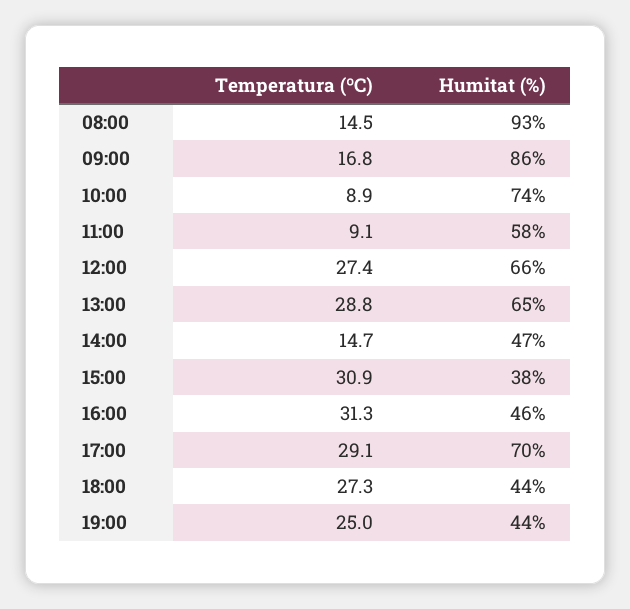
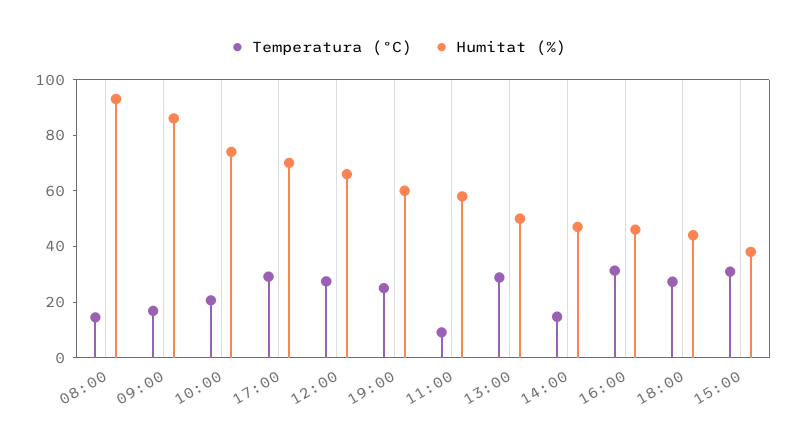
Temperatura (ºC), 10:00: 8.9 -> 20
Humitat (%), 13:00: 65 -> 50
Humitat (%), 19:00: 44 -> 60

